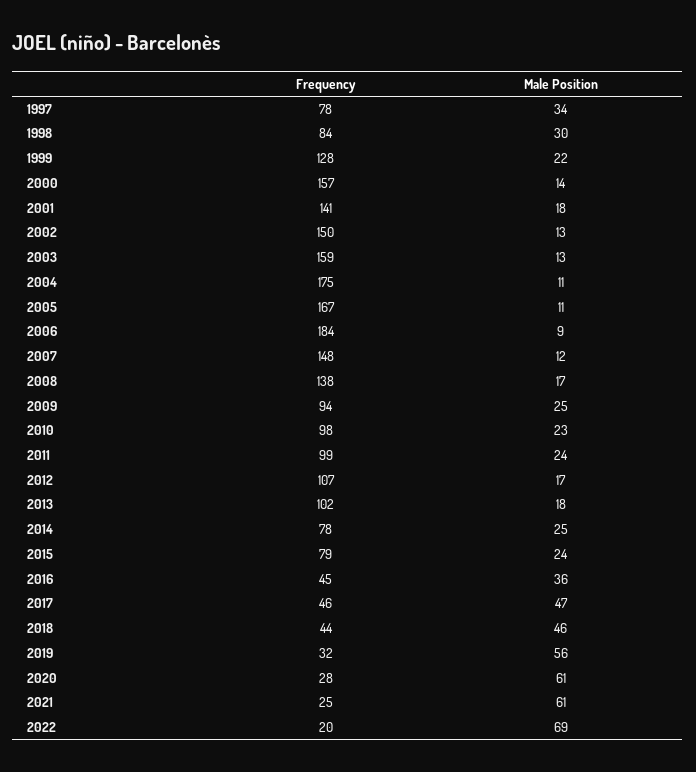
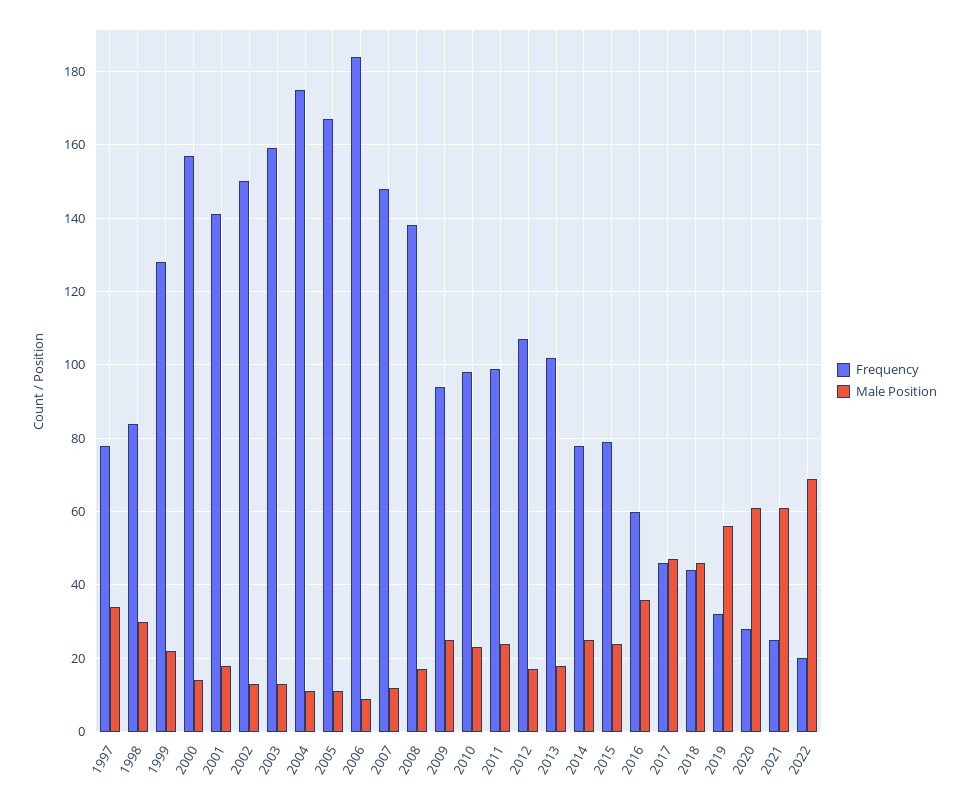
Frequency, 2016: 45 -> 60

